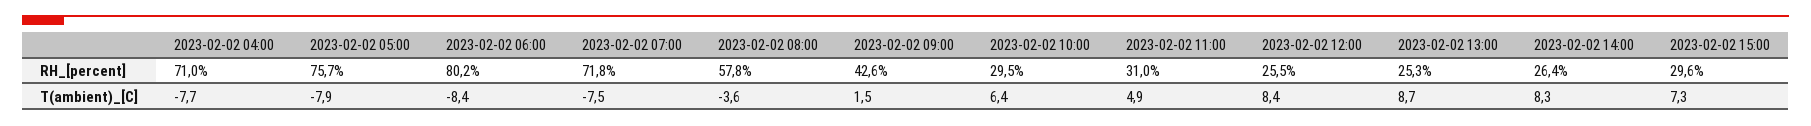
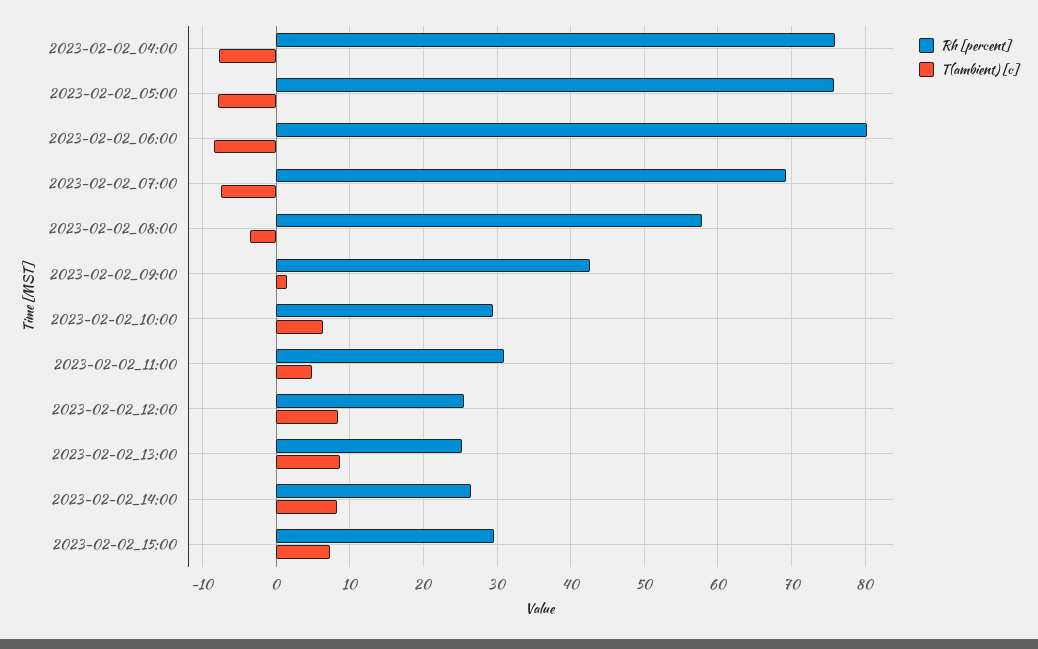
RH_[percent], 2023-02-02 04:00: 71 -> 76
RH_[percent], 2023-02-02 07:00: 71.8 -> 69

